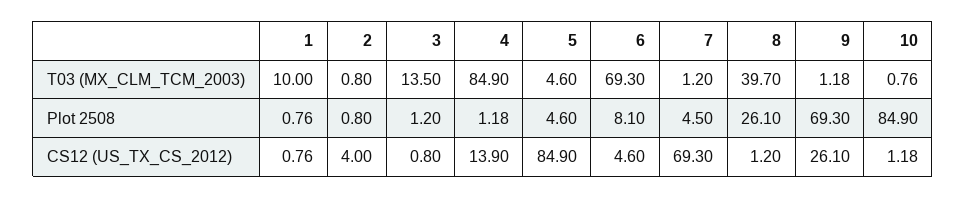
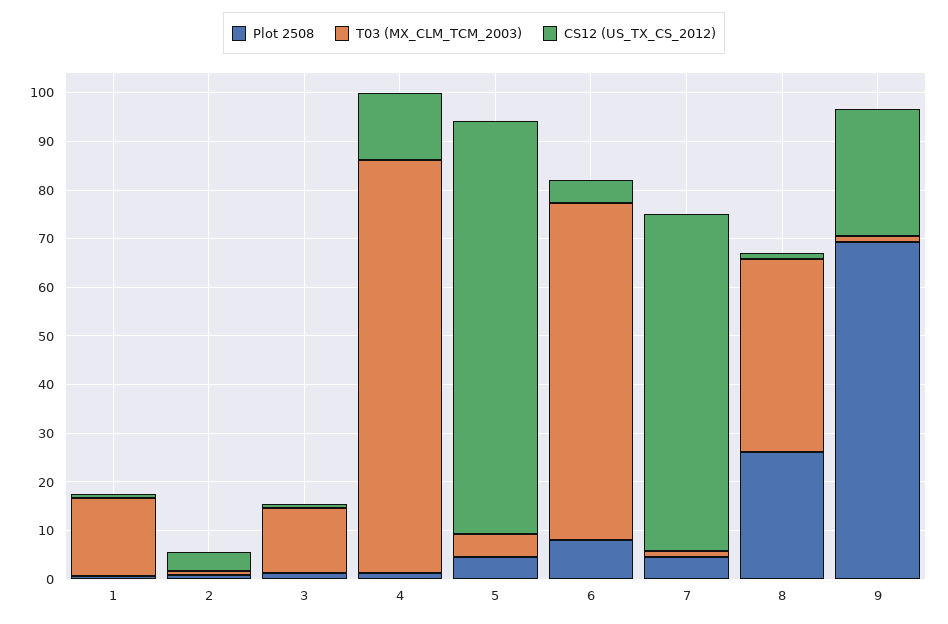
T03 (MX_CLM_TCM_2003), 1: 10 -> 16
T03 (MX_CLM_TCM_2003), 10: 0.76 -> none
Plot 2508, 10: 84.9 -> none
CS12 (US_TX_CS_2012), 10: 1.18 -> none

